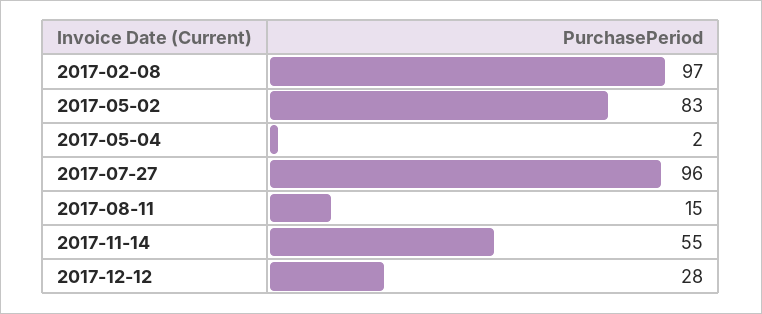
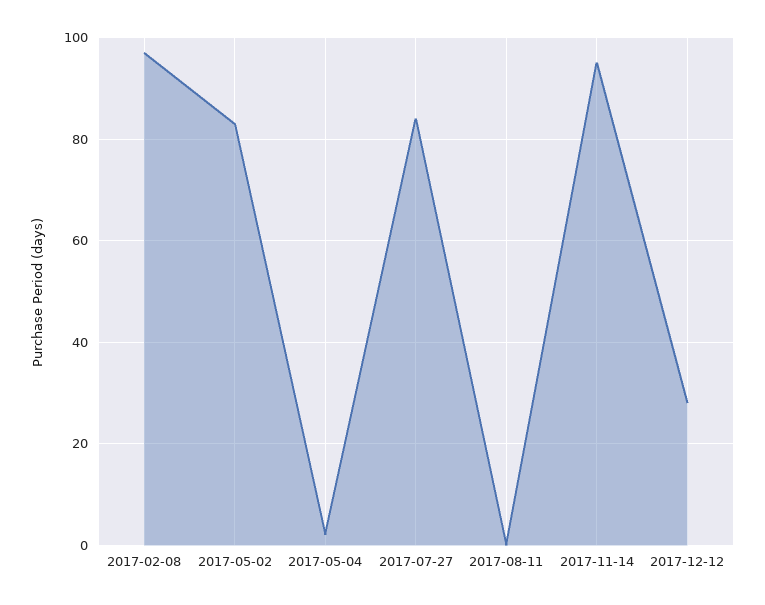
2017-07-27: 96 -> 85
2017-08-11: 15 -> 0
2017-11-14: 55 -> 95

